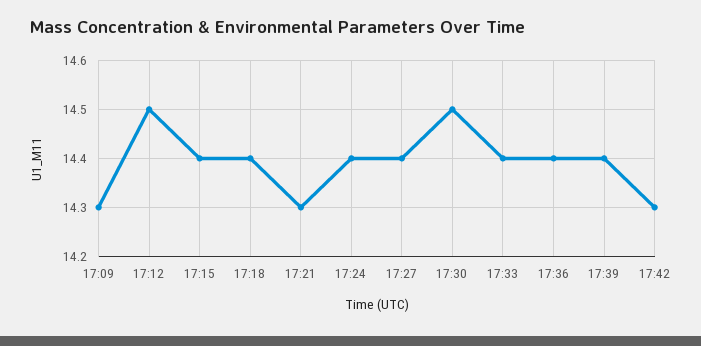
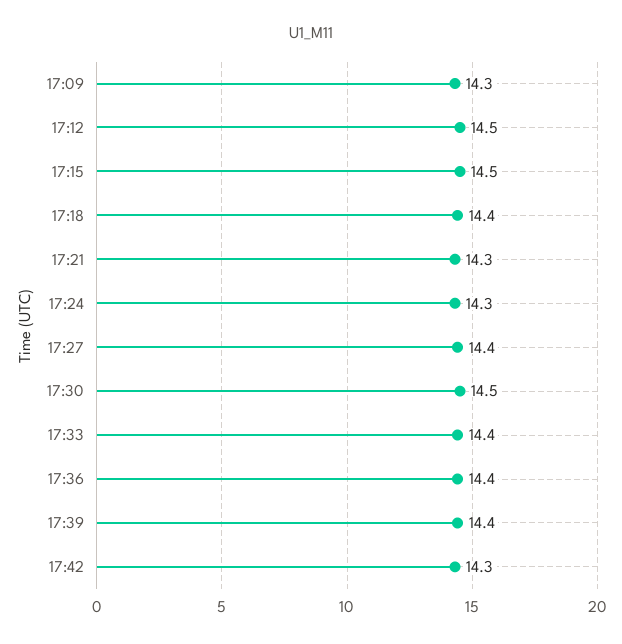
17:15: 14.4 -> 14.5
17:24: 14.4 -> 14.3

